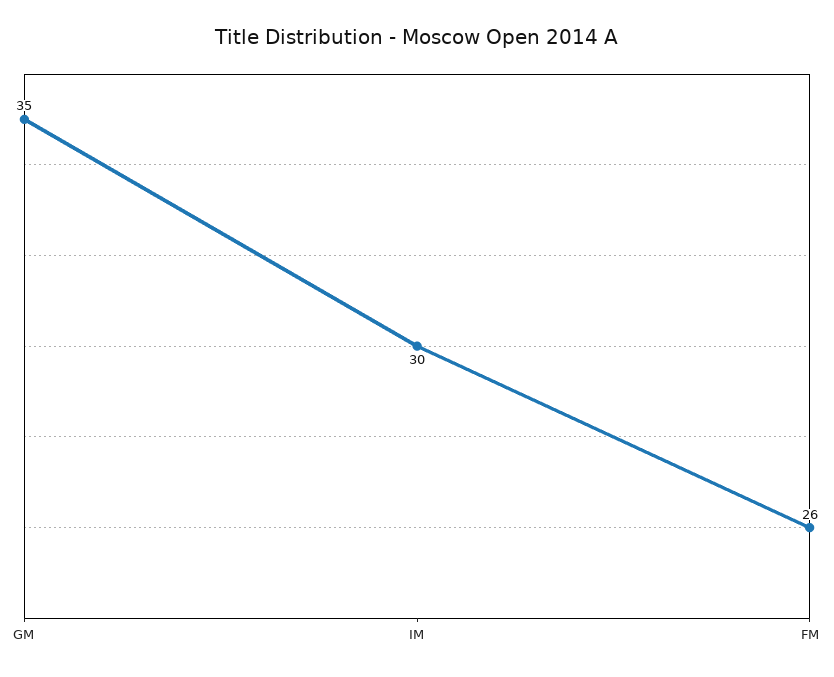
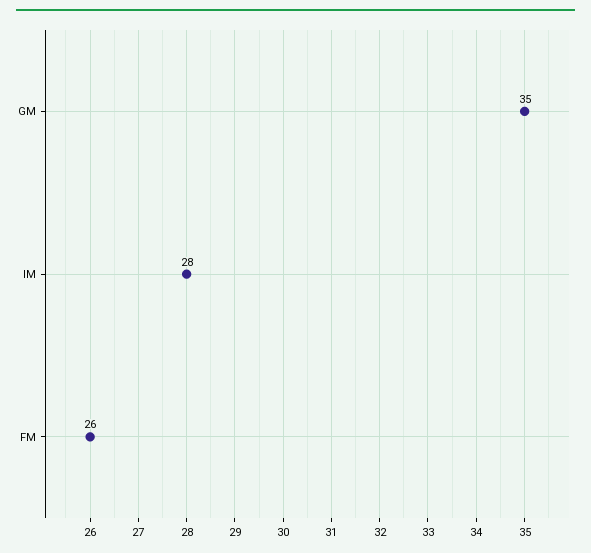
IM: 30 -> 28

